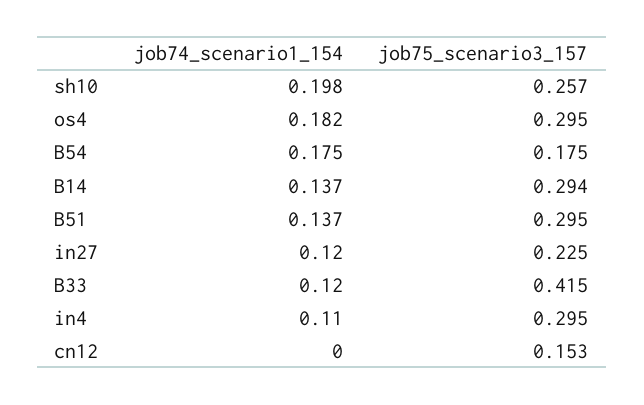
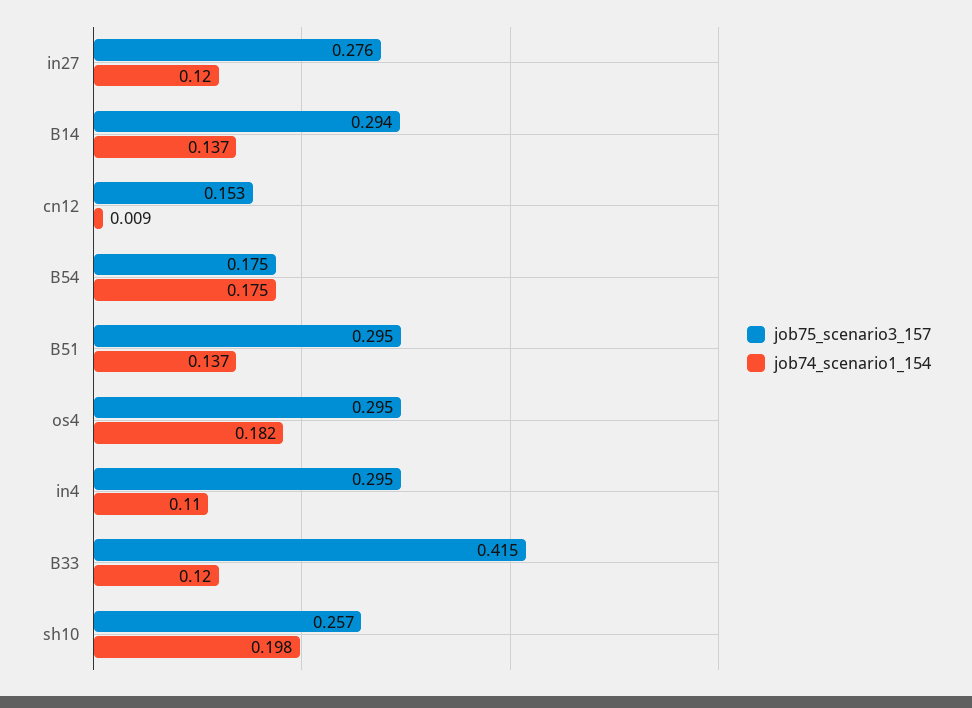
job75_scenario3_157, in27: 0.225 -> 0.276
job74_scenario1_154, cn12: 0 -> 0.009

